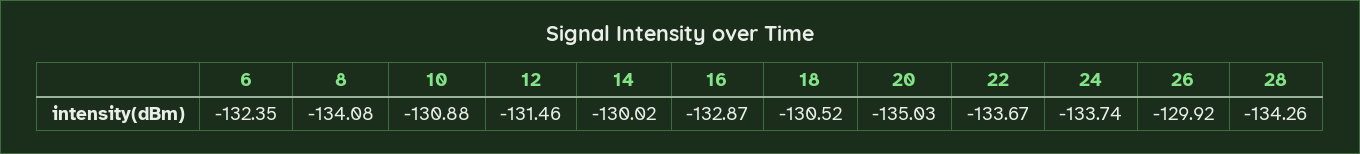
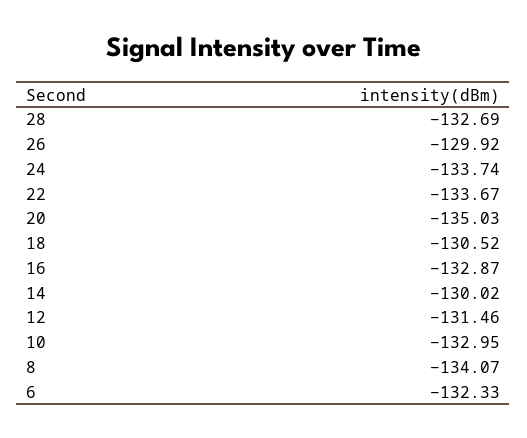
6: -132.35 -> -132.33
8: -134.08 -> -134.07
10: -130.88 -> -132.95
28: -134.26 -> -132.69

